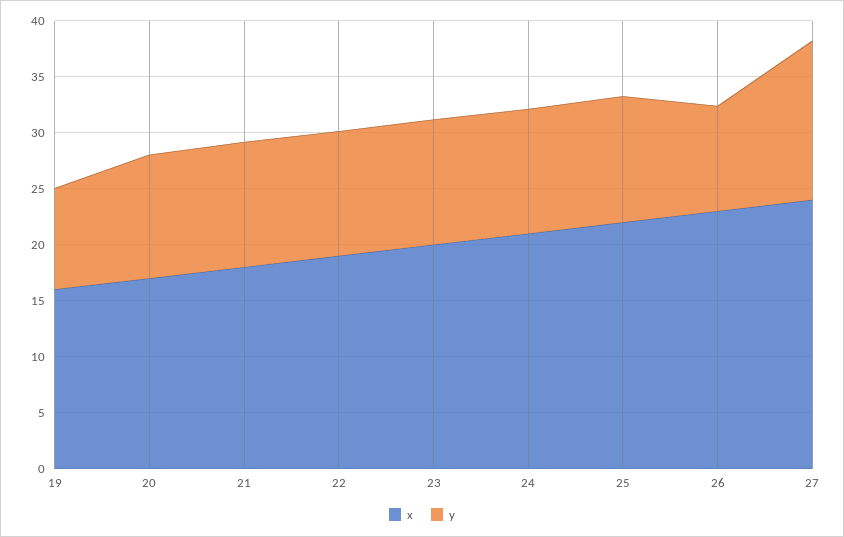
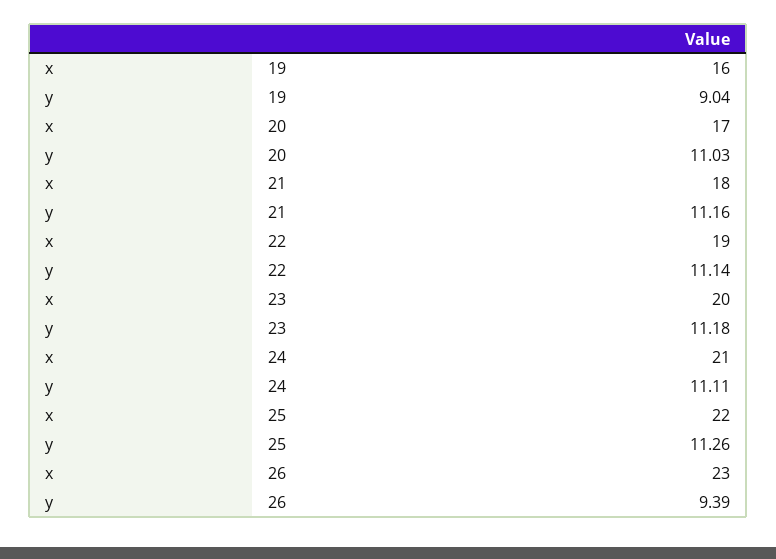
x, 27: 24 -> none
y, 27: 14 -> none

